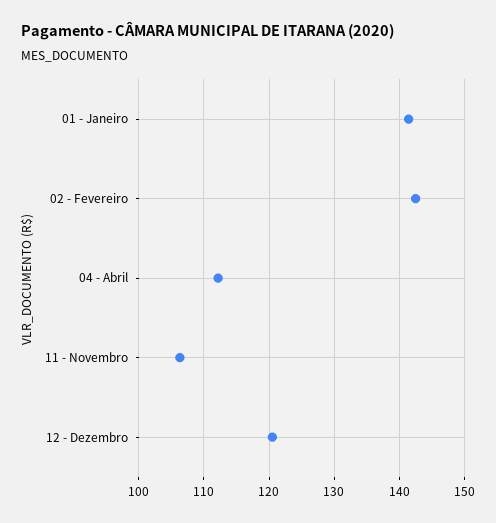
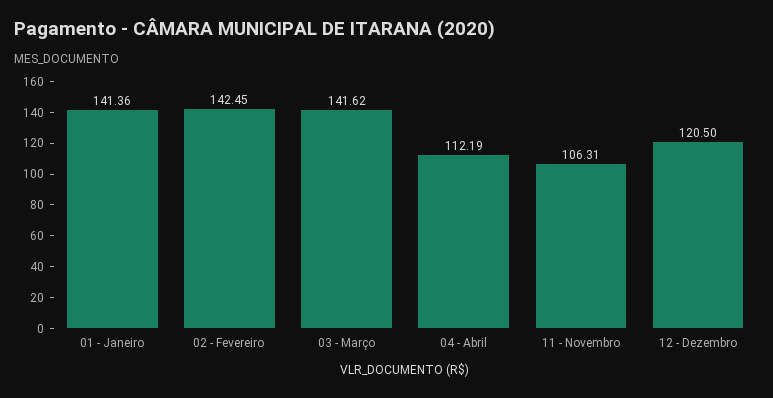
03 - Março: none -> 141.62

